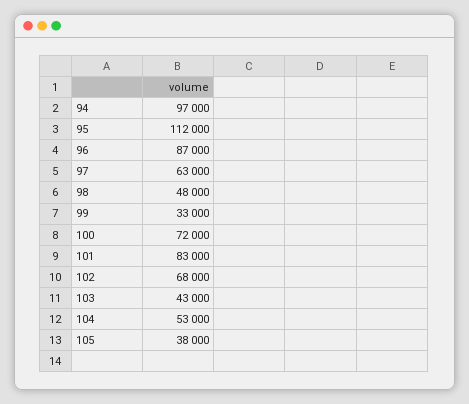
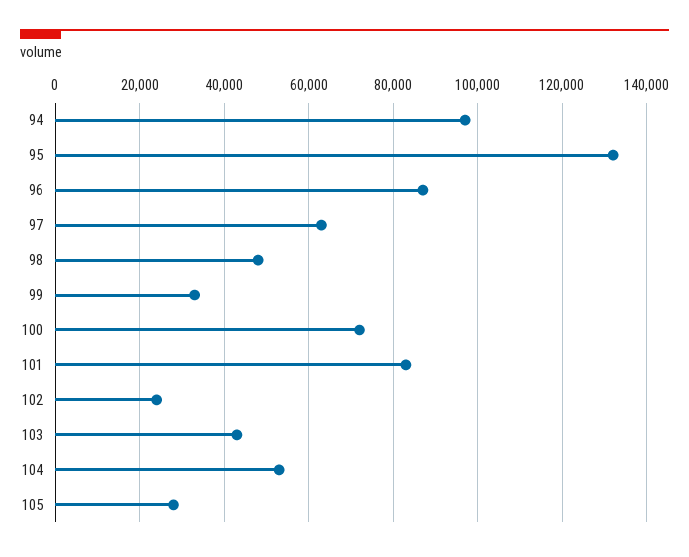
95: 112000 -> 132000
102: 68000 -> 24000
105: 38000 -> 28000

